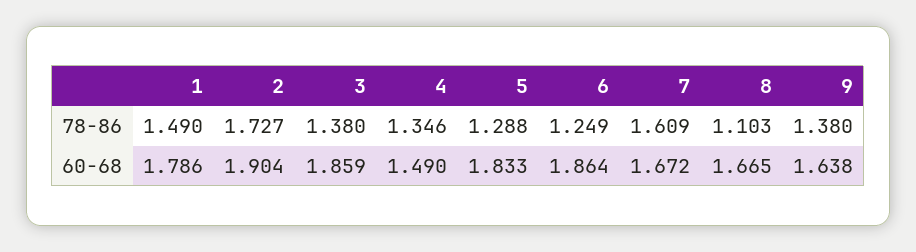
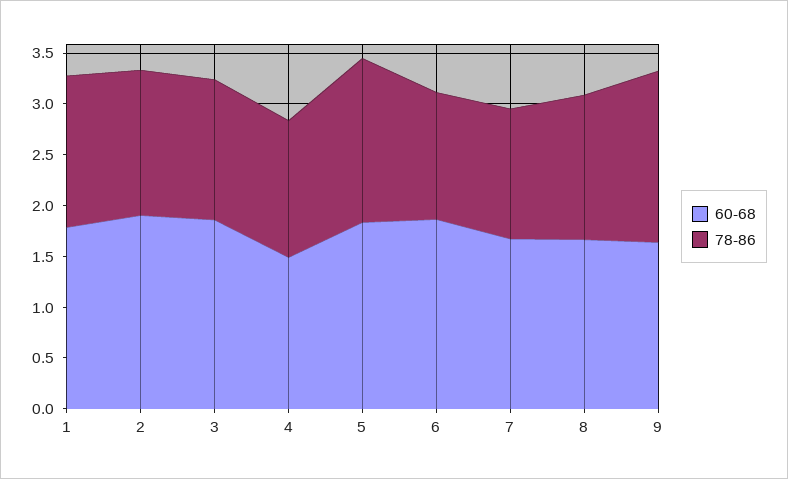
78-86, 2: 1.727 -> 1.4
78-86, 5: 1.288 -> 1.6
78-86, 7: 1.609 -> 1.3
78-86, 8: 1.103 -> 1.4
78-86, 9: 1.38 -> 1.7

